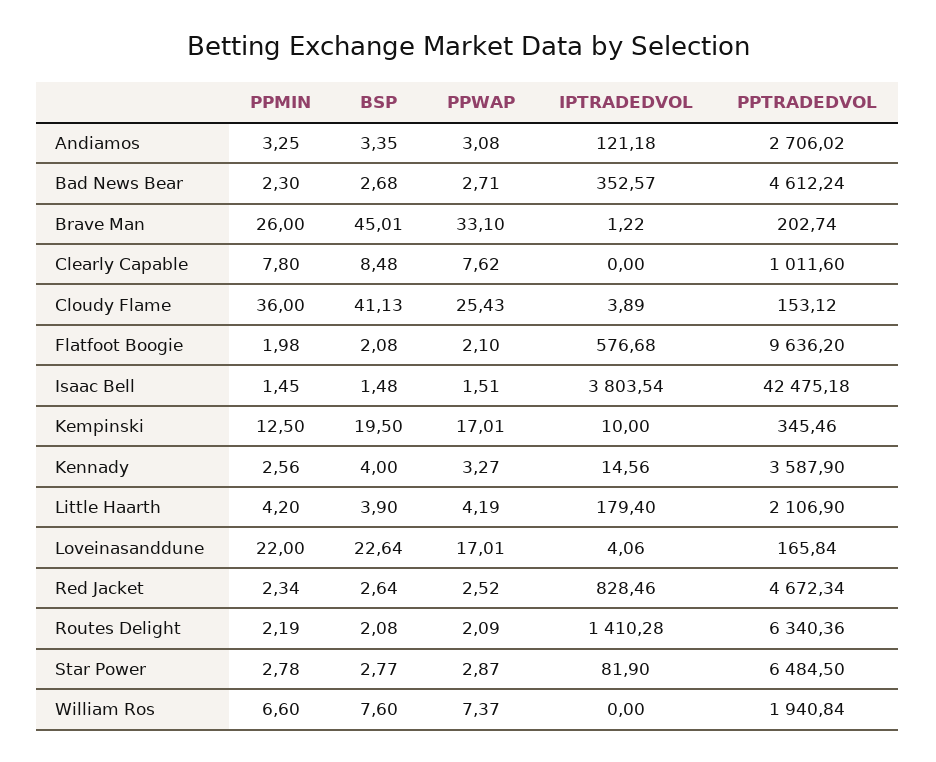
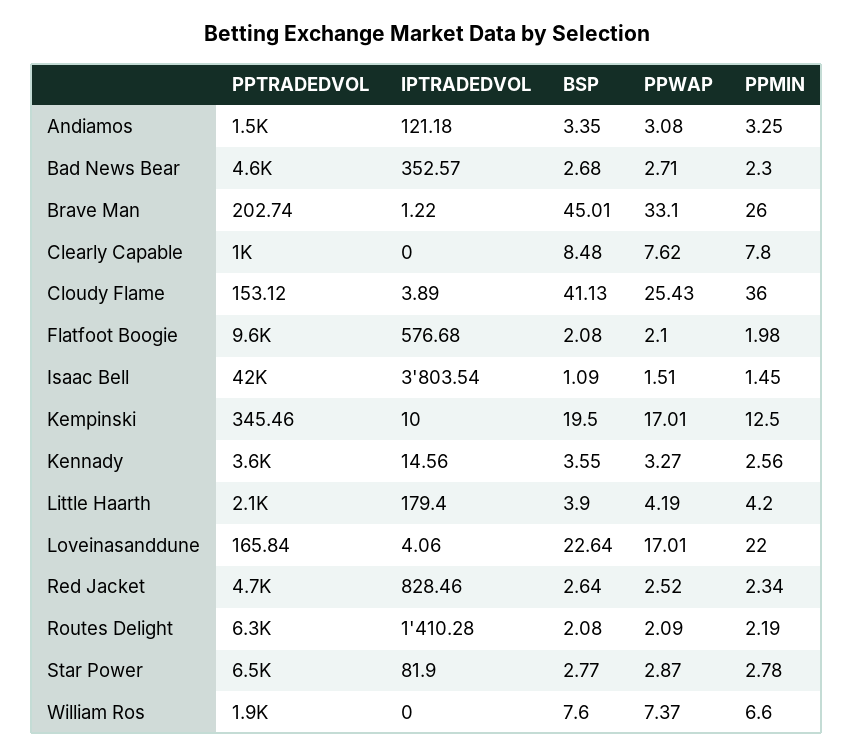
PPTRADEDVOL, Andiamos: 2706.02 -> 1500
BSP, Isaac Bell: 1.48 -> 1.09
BSP, Kennady: 4 -> 3.55

